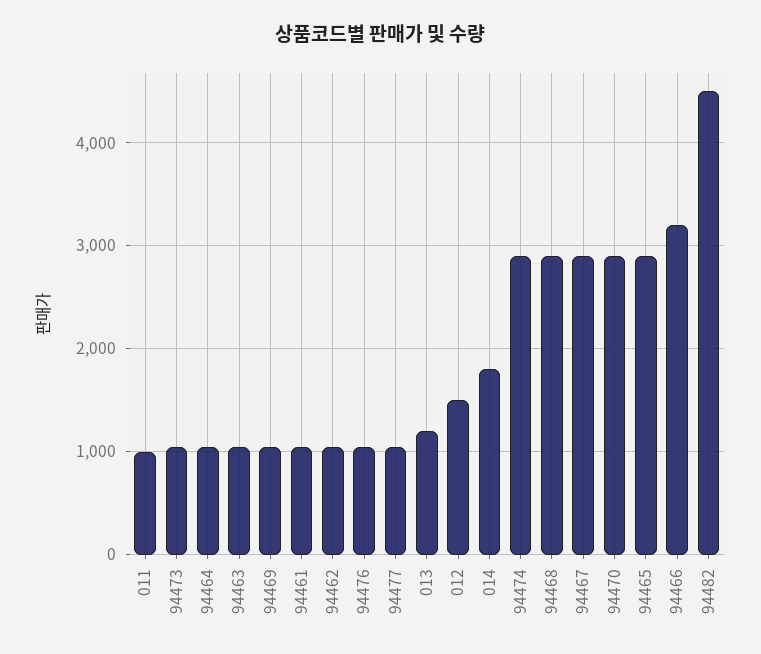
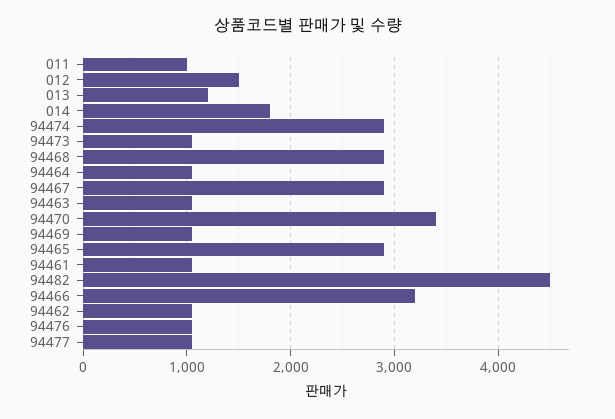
94470: 2900 -> 3400

